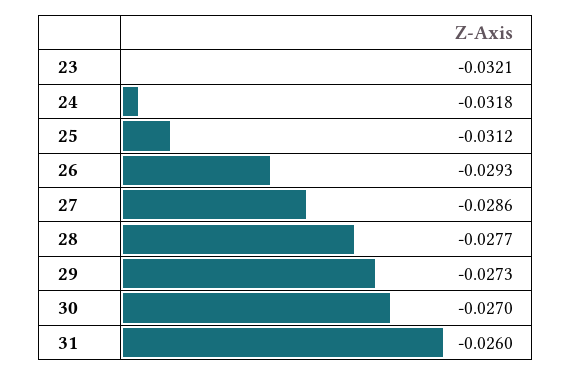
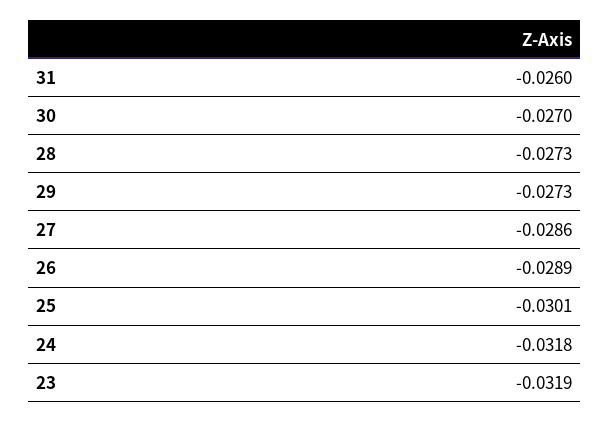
23: -0.0321 -> -0.0319
25: -0.0312 -> -0.0301
26: -0.0293 -> -0.0289
28: -0.0277 -> -0.0273

